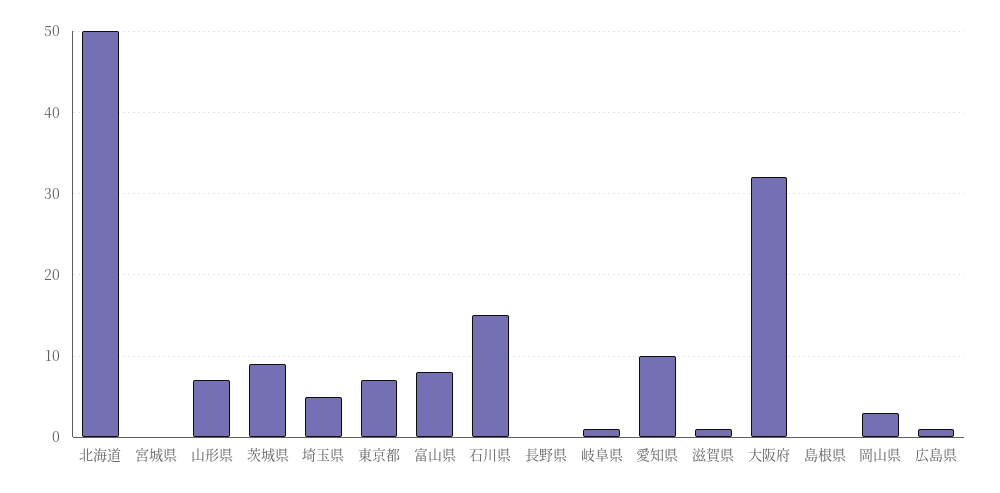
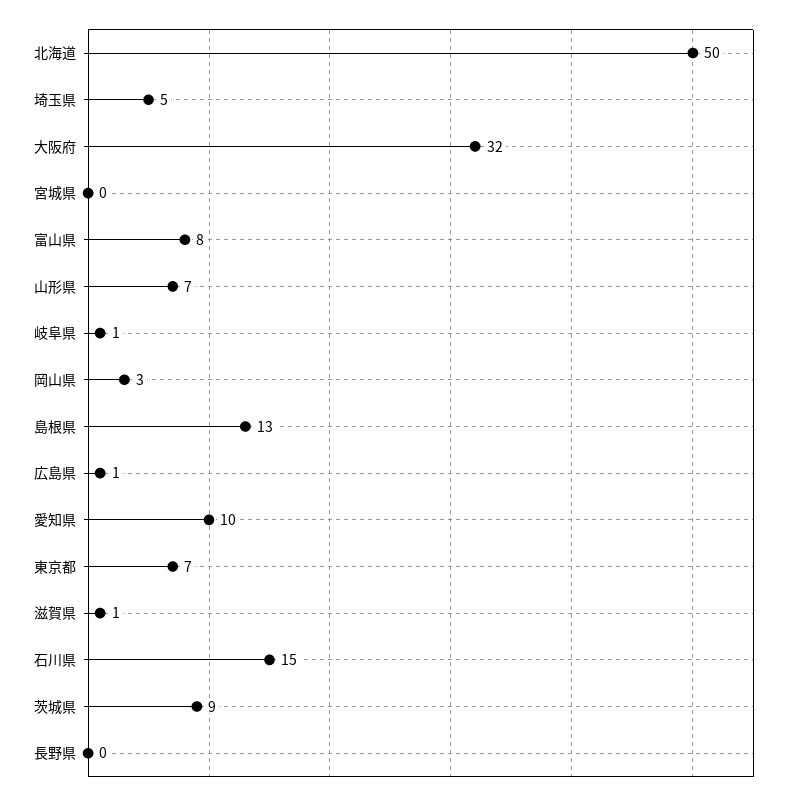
島根県: 0 -> 13

